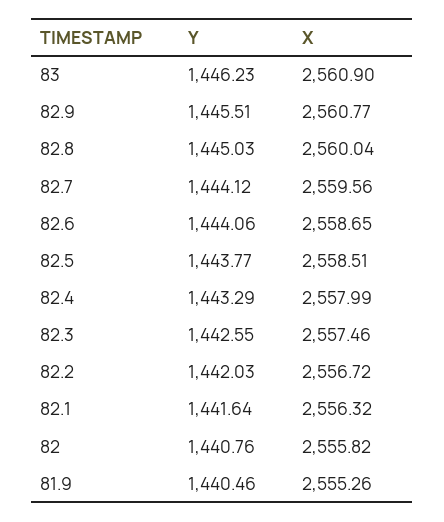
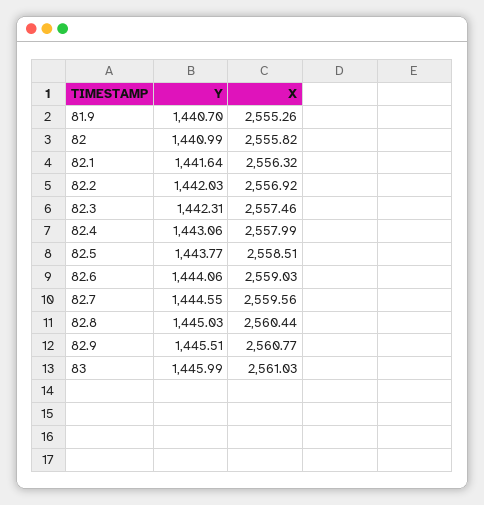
Y, 83: 1446.23 -> 1445.99
X, 83: 2560.9 -> 2561.03
X, 82.8: 2560.04 -> 2560.44
Y, 82.7: 1444.12 -> 1444.55
X, 82.6: 2558.65 -> 2559.03
Y, 82.4: 1443.29 -> 1443.06
Y, 82.3: 1442.55 -> 1442.31
X, 82.2: 2556.72 -> 2556.92
Y, 82: 1440.76 -> 1440.99
Y, 81.9: 1440.46 -> 1440.7

